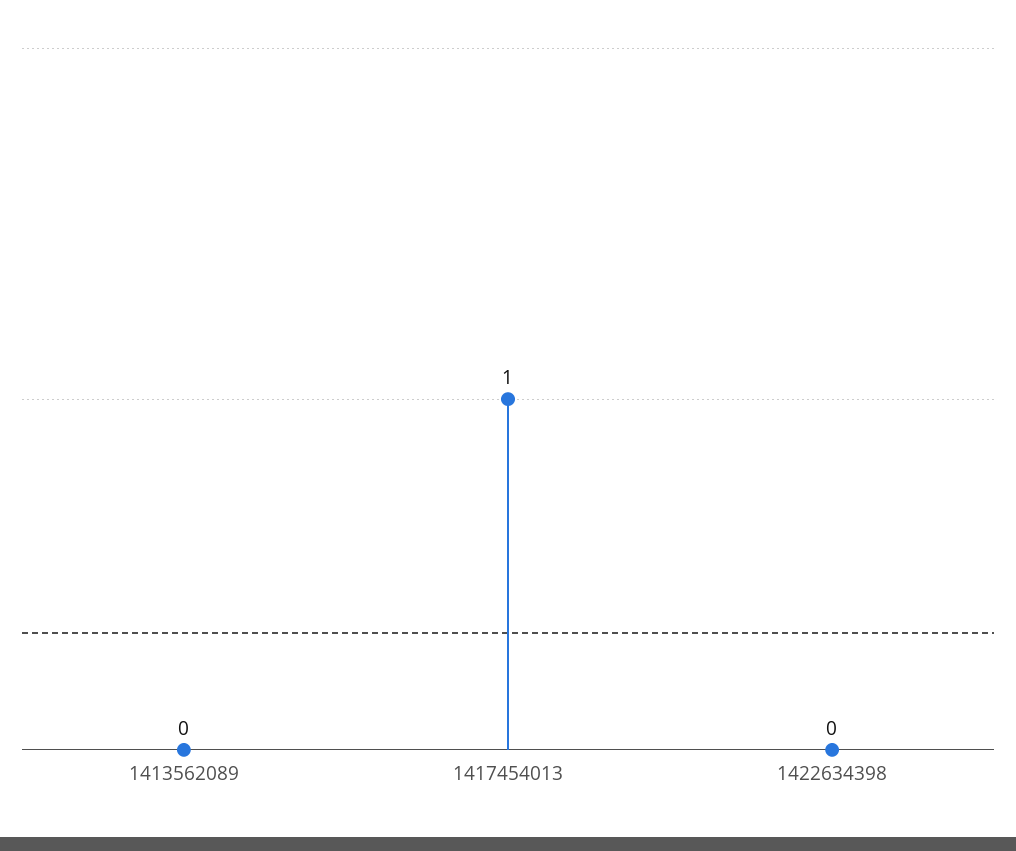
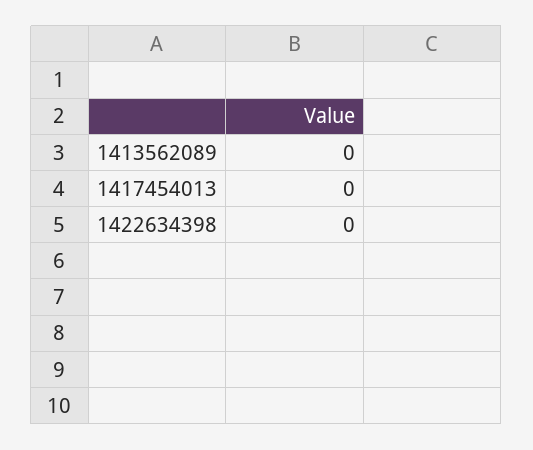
1417454013: 1 -> 0

